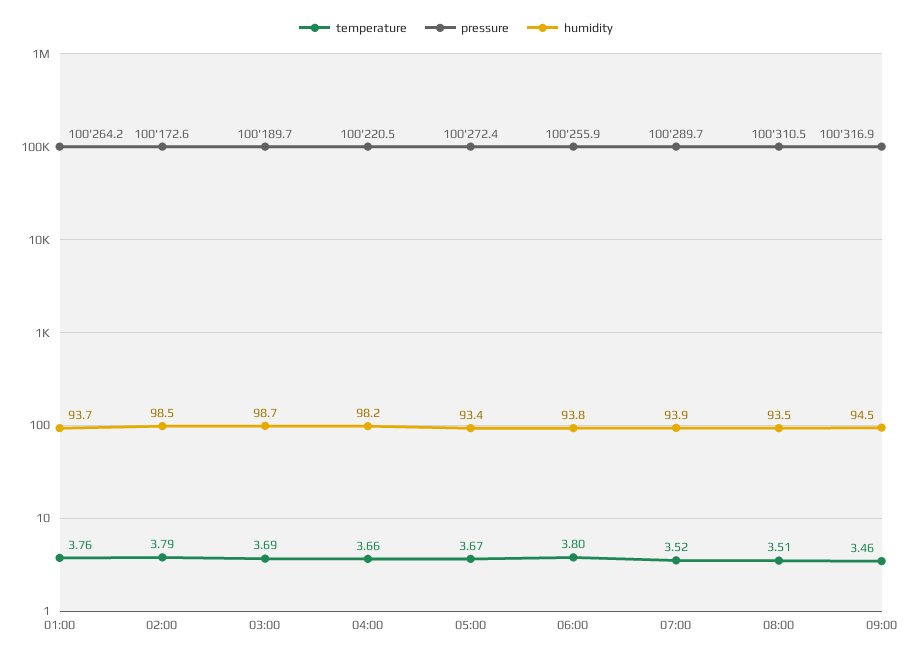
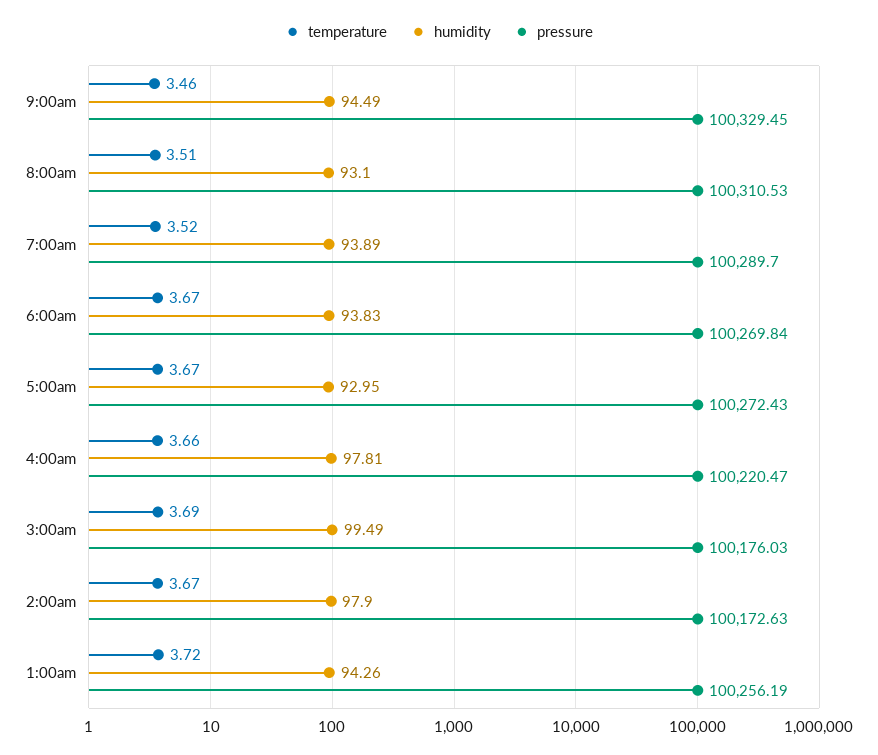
temperature, 01:00: 3.76 -> 3.72
pressure, 01:00: 100264.2 -> 100256.19
humidity, 01:00: 93.7 -> 94.26
temperature, 02:00: 3.79 -> 3.67
humidity, 02:00: 98.5 -> 97.9
pressure, 03:00: 100189.7 -> 100176.03
humidity, 03:00: 98.7 -> 99.49
humidity, 04:00: 98.2 -> 97.81
humidity, 05:00: 93.4 -> 92.95
temperature, 06:00: 3.8 -> 3.67
pressure, 06:00: 100255.9 -> 100269.84
humidity, 08:00: 93.5 -> 93.1
pressure, 09:00: 100316.9 -> 100329.45

